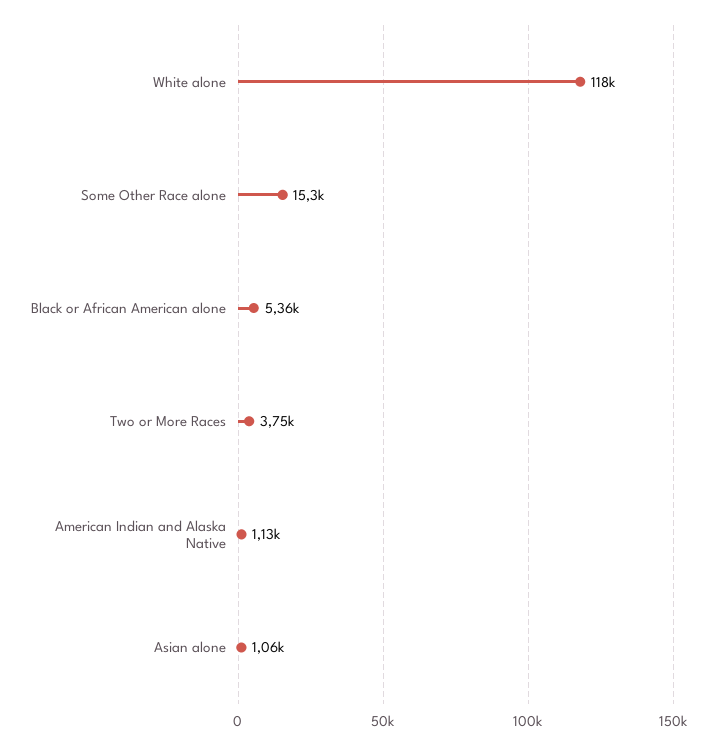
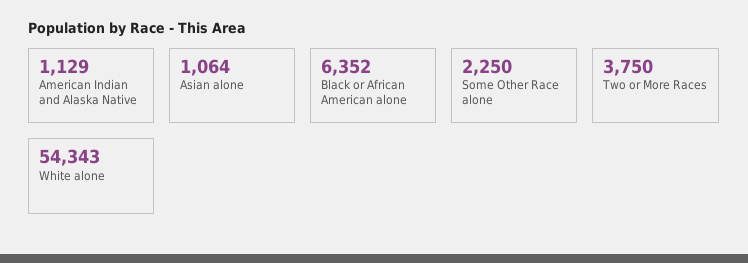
White alone: 118000 -> 54343
Some Other Race alone: 15300 -> 2250
Black or African American alone: 5360 -> 6352

